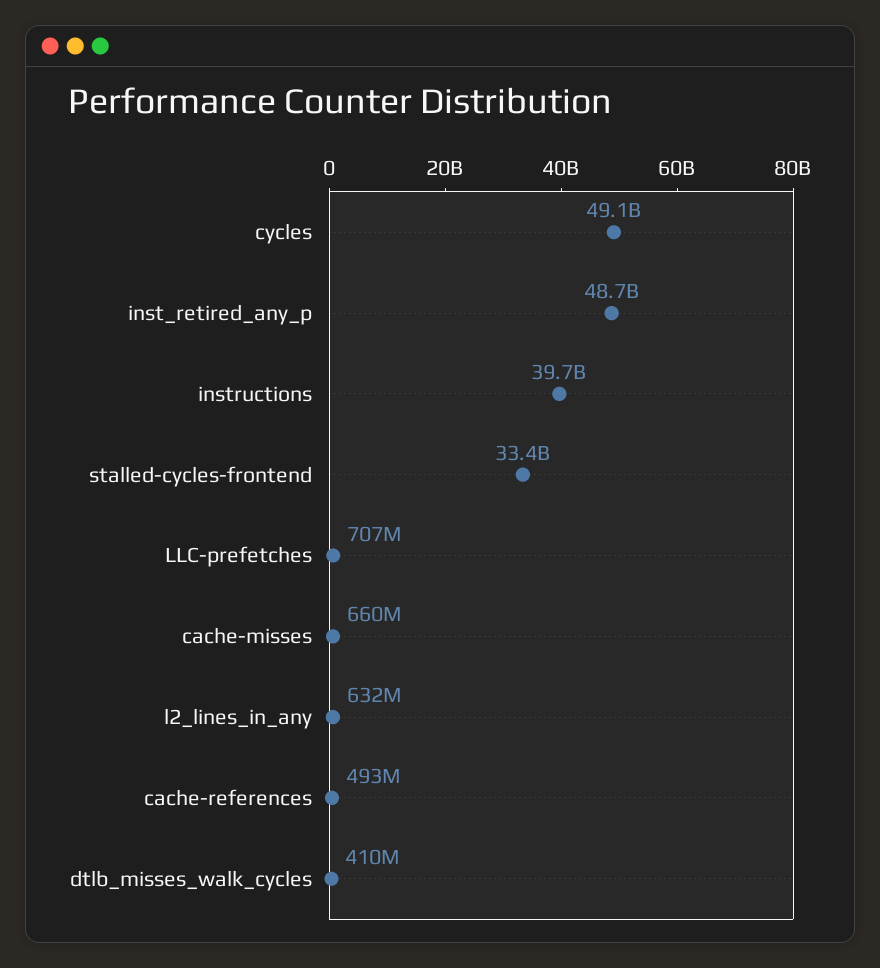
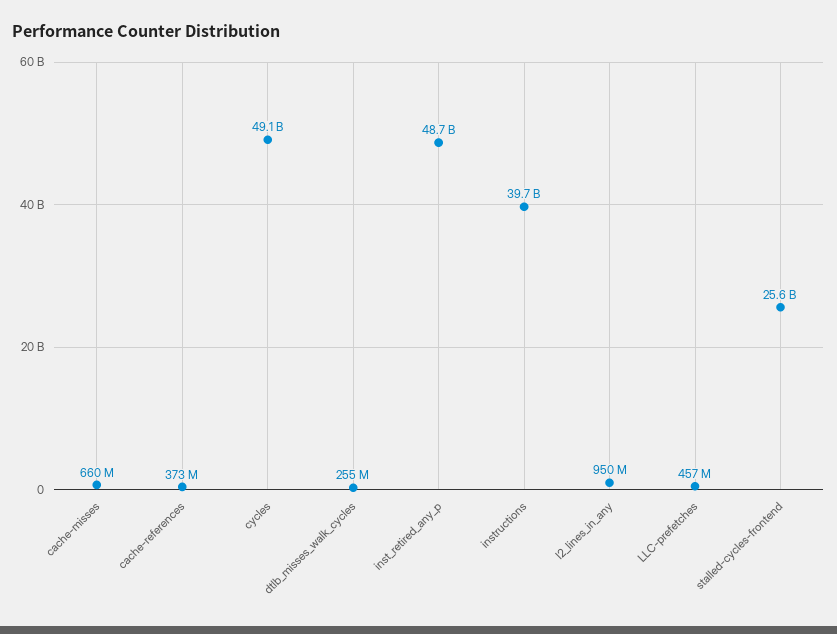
stalled-cycles-frontend: 33400000000 -> 25600000000
LLC-prefetches: 707000000 -> 457000000
l2_lines_in_any: 632000000 -> 950000000
cache-references: 493000000 -> 373000000
dtlb_misses_walk_cycles: 410000000 -> 255000000

